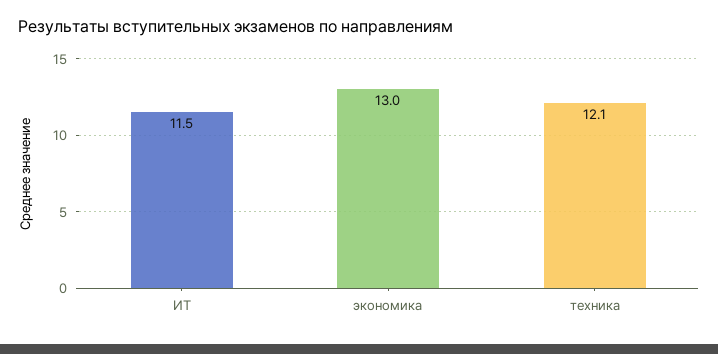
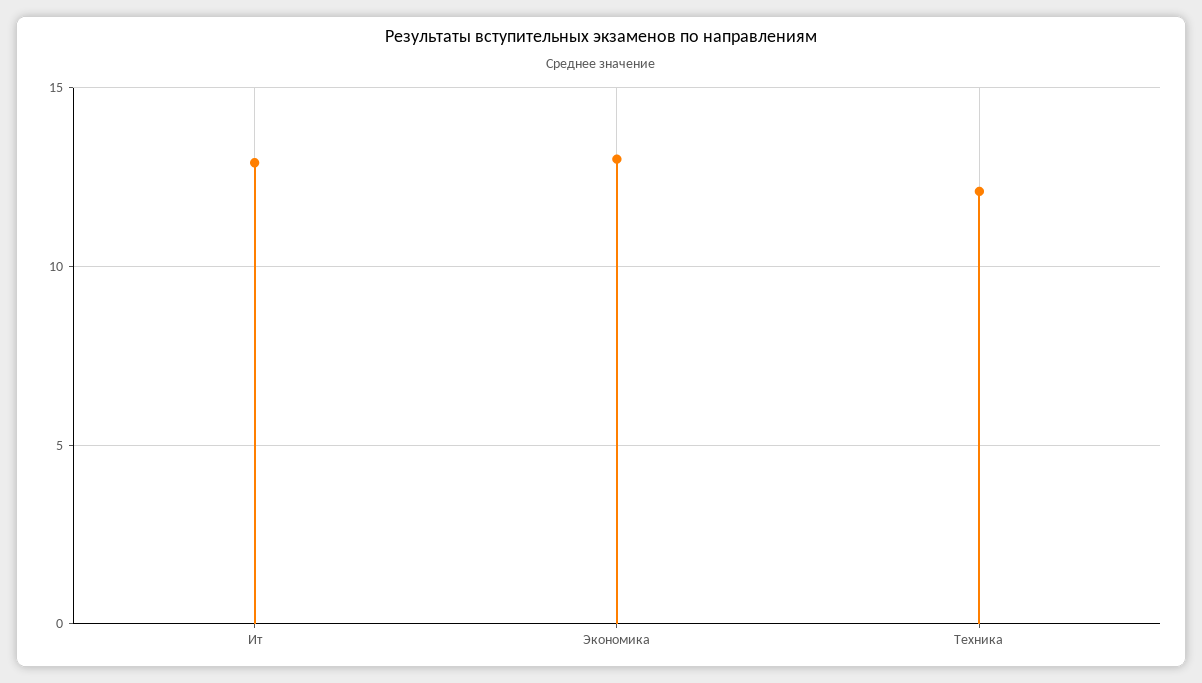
ИТ: 11.5 -> 13

